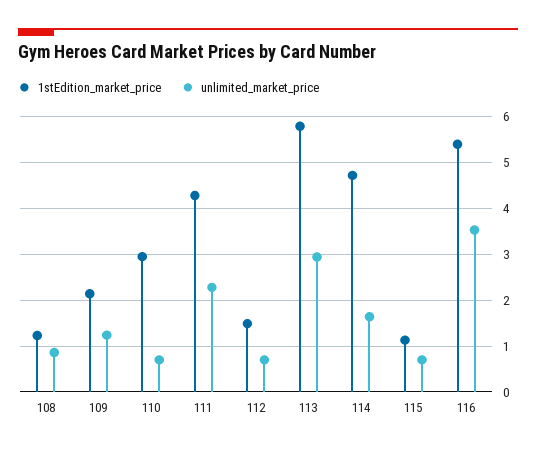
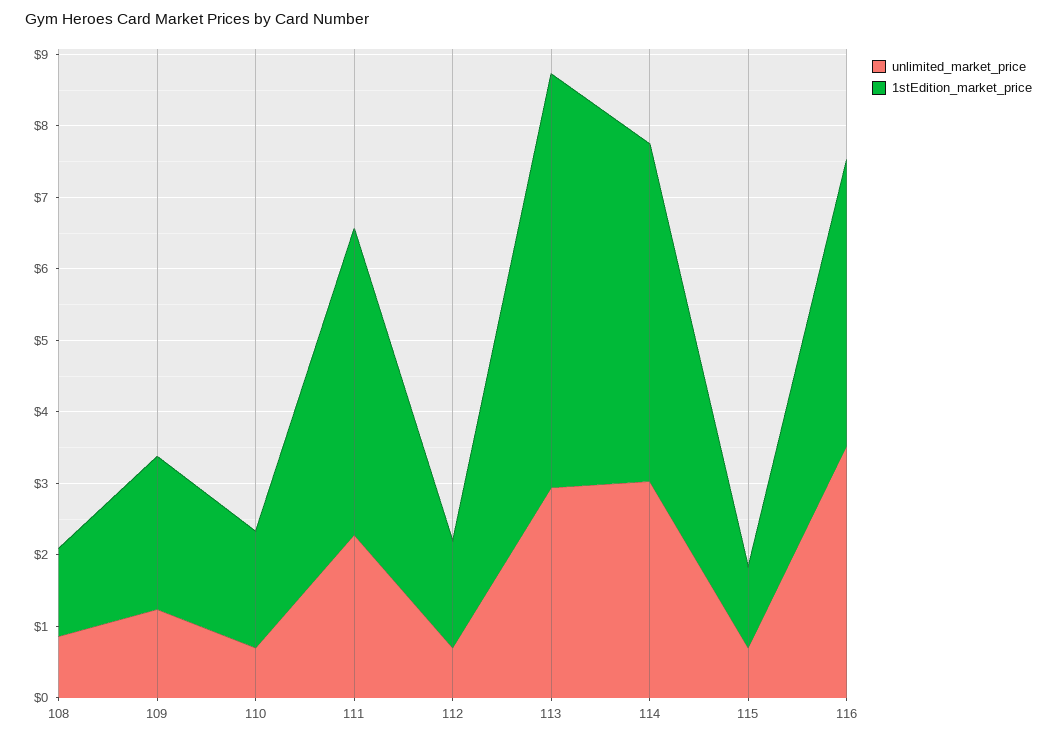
1stEdition_market_price, 110: 3 -> 1.6
unlimited_market_price, 114: 1.6 -> 3
1stEdition_market_price, 116: 5.4 -> 4

